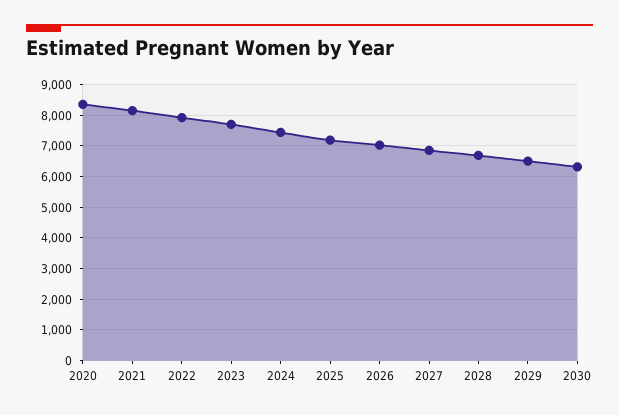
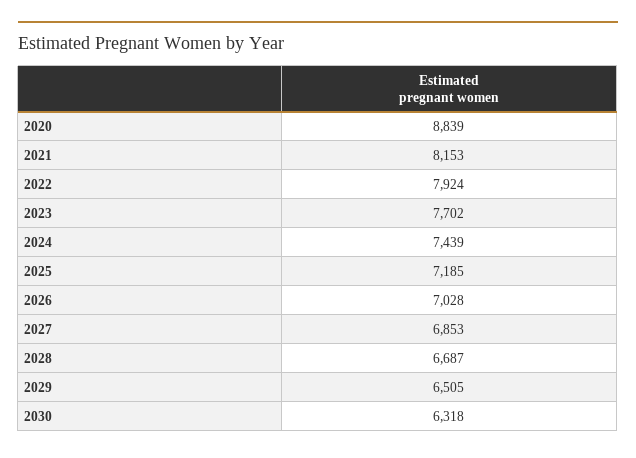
2020: 8400 -> 8839

